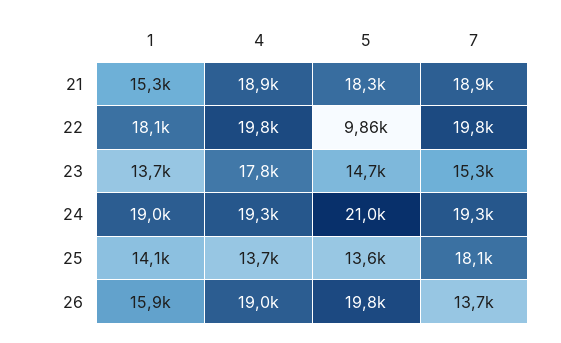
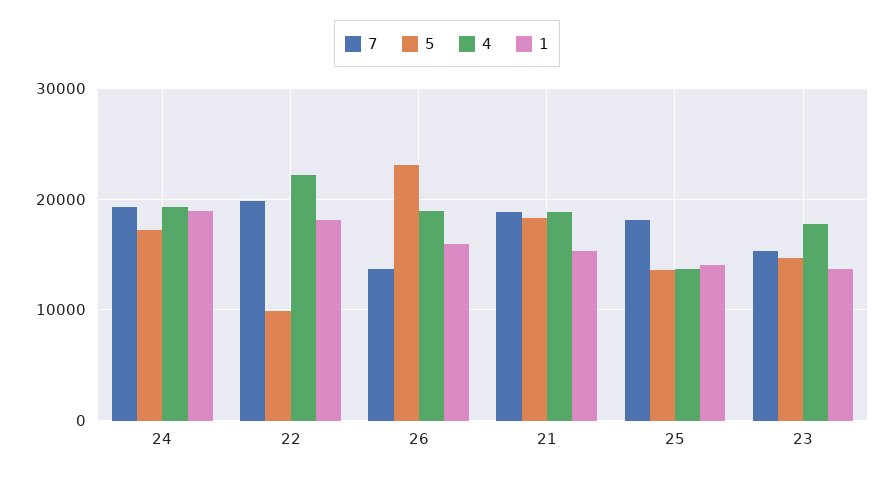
4, 22: 19800 -> 22000
5, 24: 21000 -> 17000
5, 26: 19800 -> 23000

